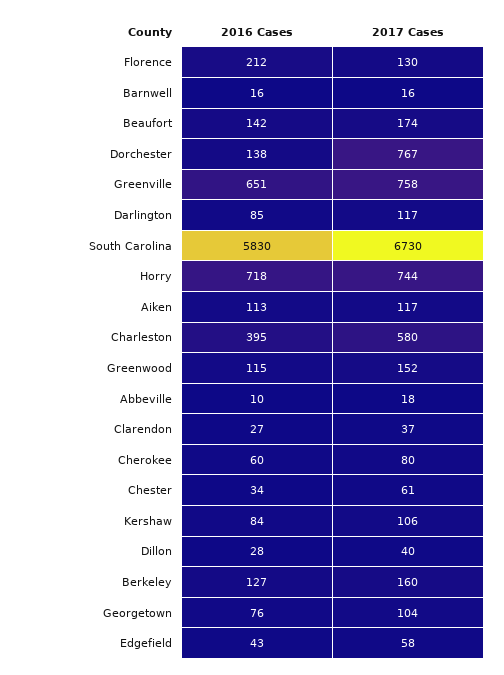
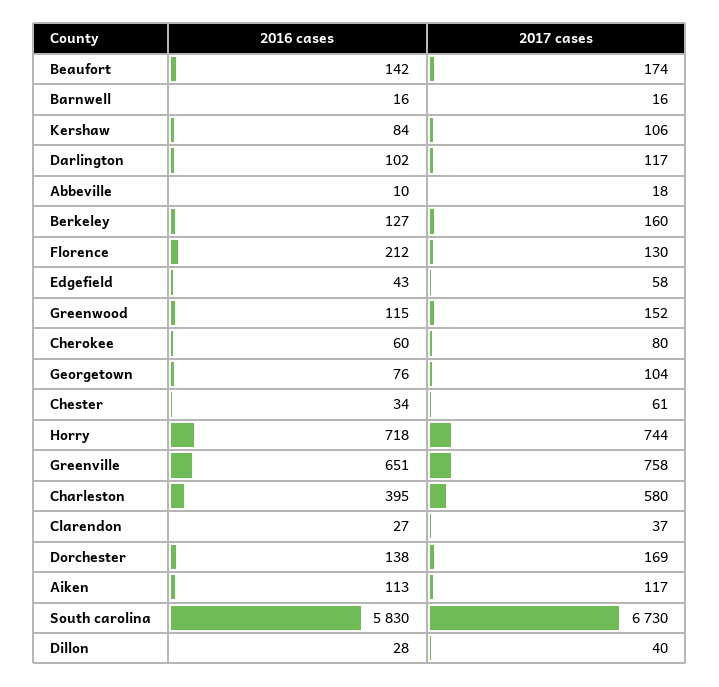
2017 Cases, Dorchester: 767 -> 169
2016 Cases, Darlington: 85 -> 102

